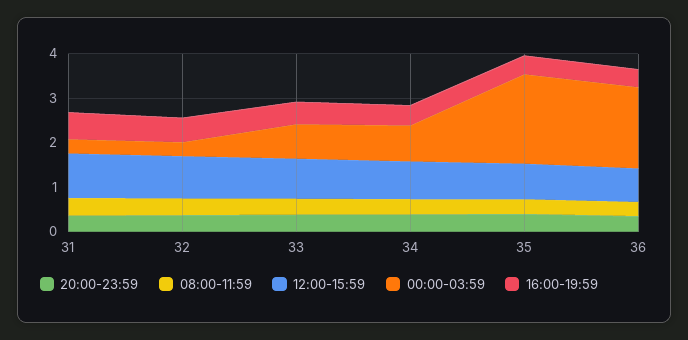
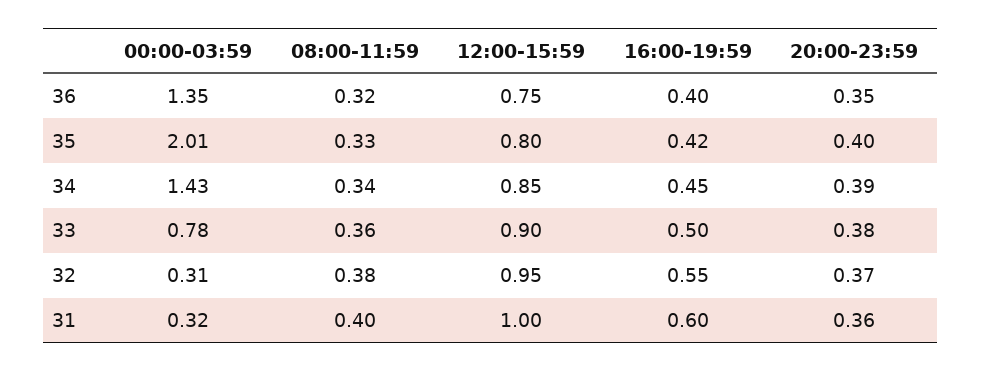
00:00-03:59, 34: 0.8 -> 1.43
00:00-03:59, 36: 1.8 -> 1.35

